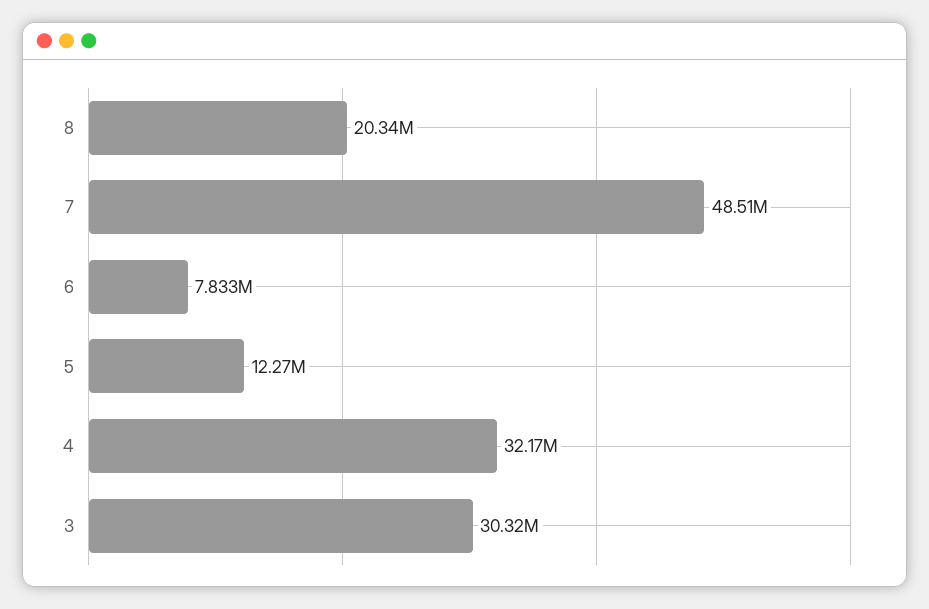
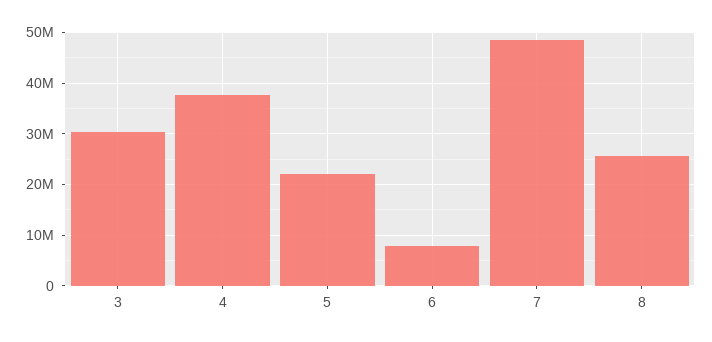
8: 20340000 -> 26000000
5: 12270000 -> 22000000
4: 32170000 -> 38000000

